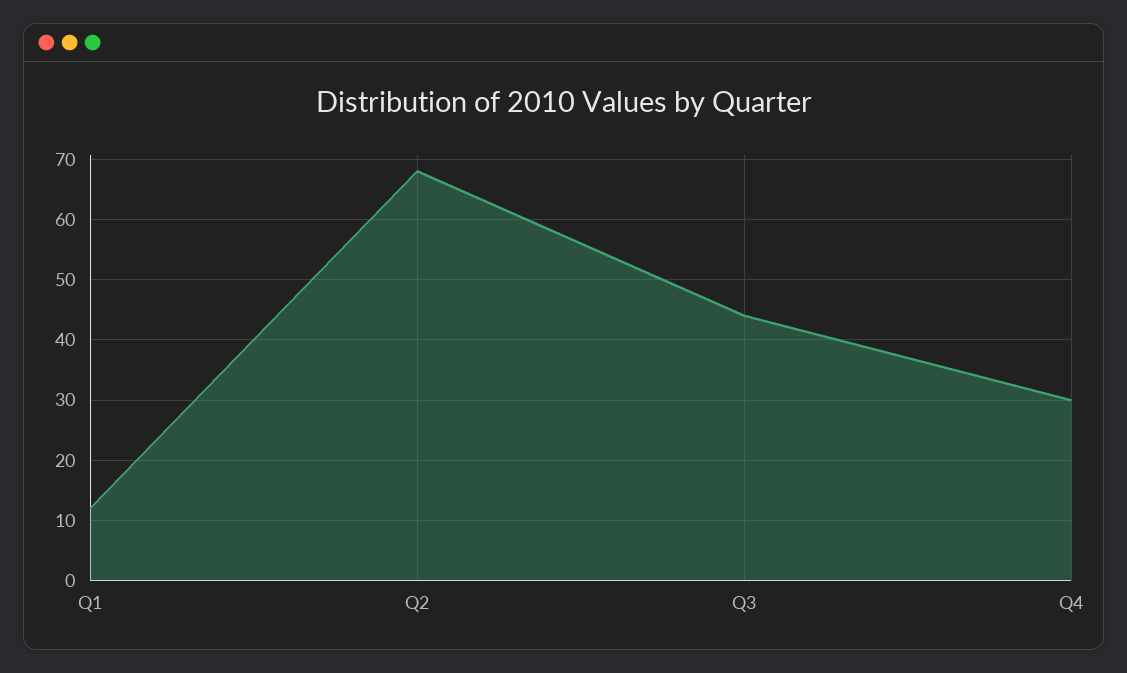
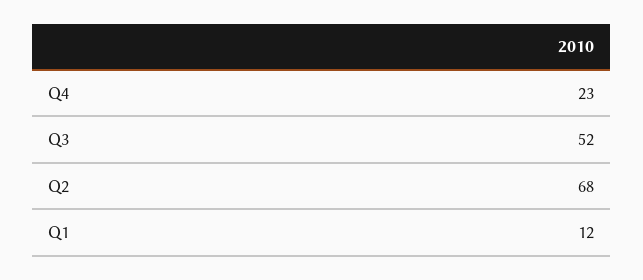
Q3: 44 -> 52
Q4: 30 -> 23

